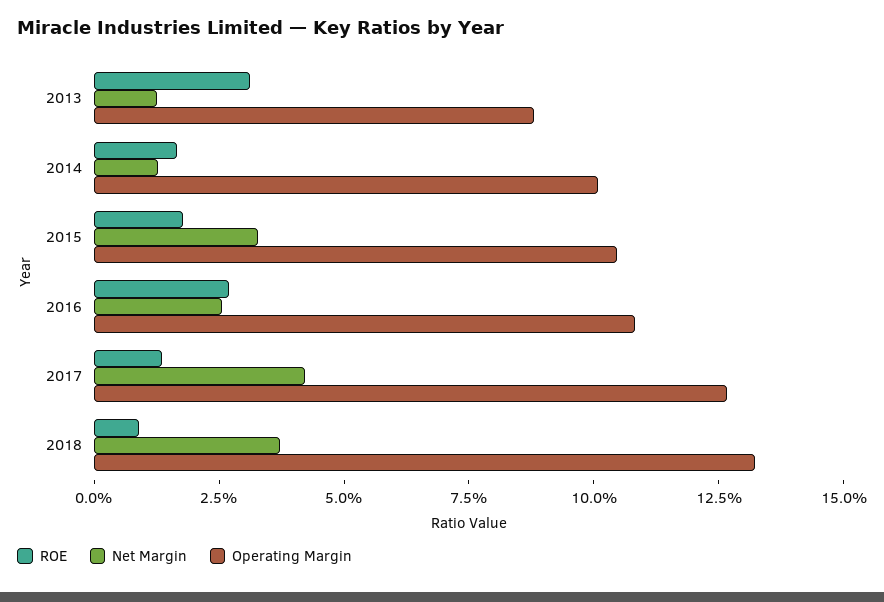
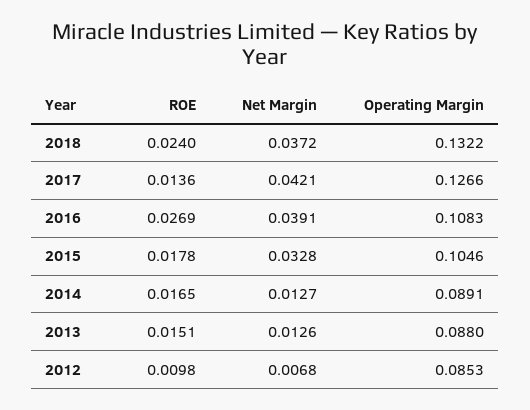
ROE, 2013: 0.03 -> 0.0151
Operating Margin, 2014: 0.1 -> 0.0891
Net Margin, 2016: 0.025 -> 0.0391
ROE, 2018: 0.01 -> 0.024
ROE, 2012: none -> 0.0098
Net Margin, 2012: none -> 0.0068
Operating Margin, 2012: none -> 0.0853

